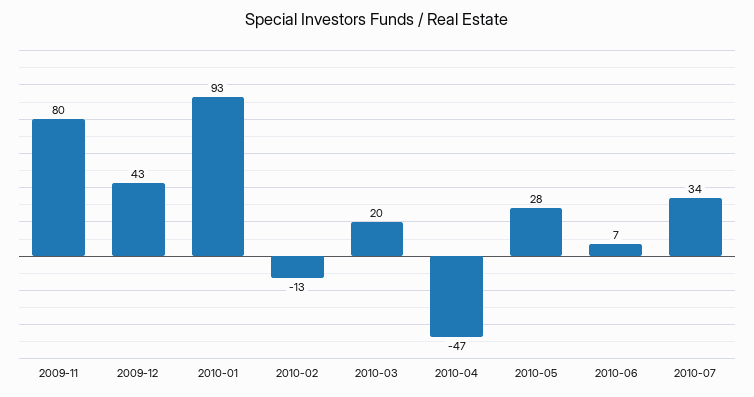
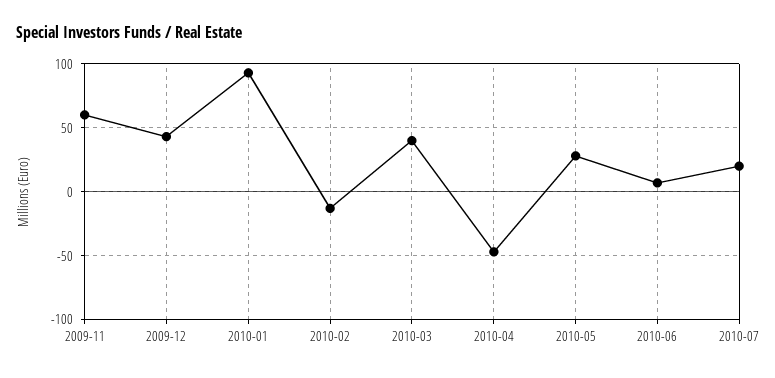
2009-11: 80 -> 60
2010-03: 20 -> 40
2010-07: 34 -> 20

